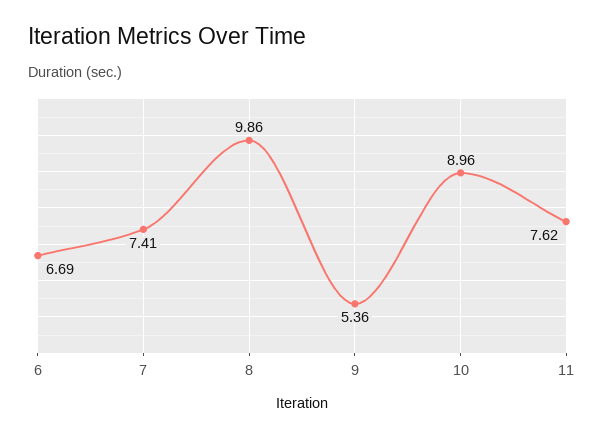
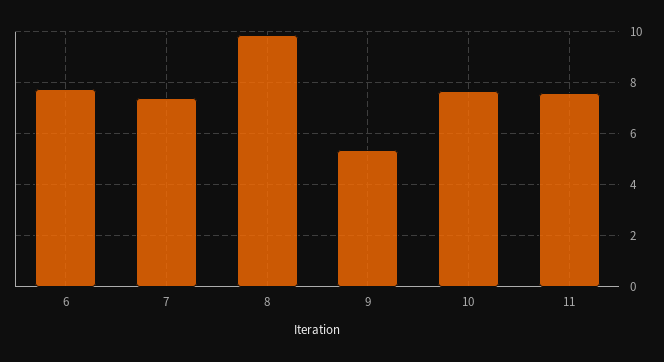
6: 6.69 -> 7.75
10: 8.96 -> 7.75

